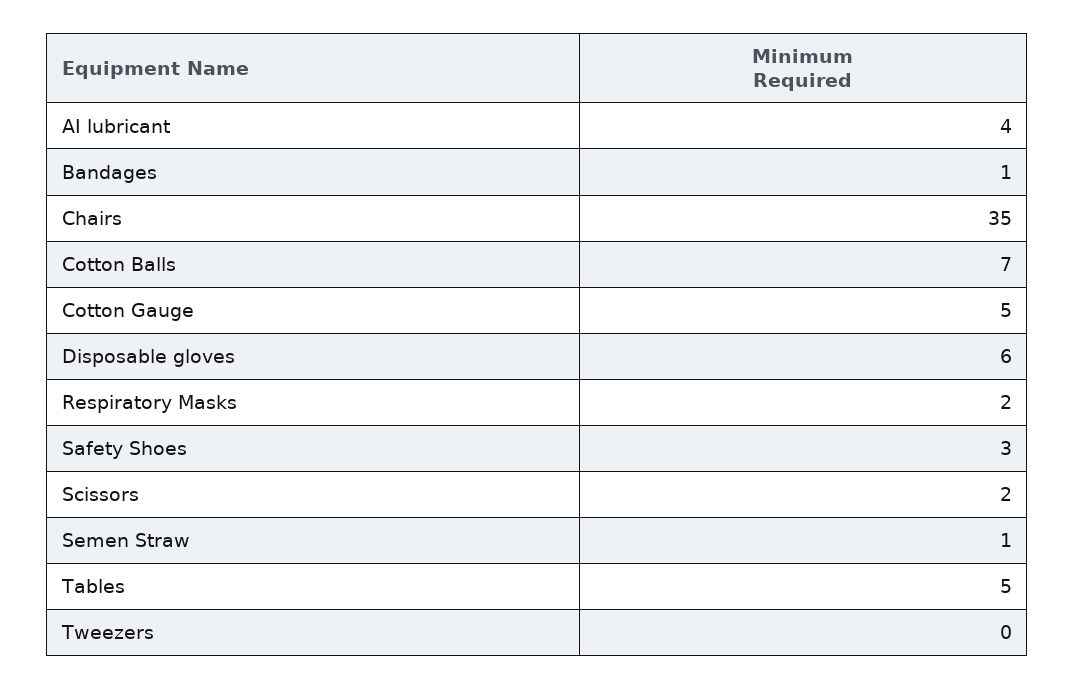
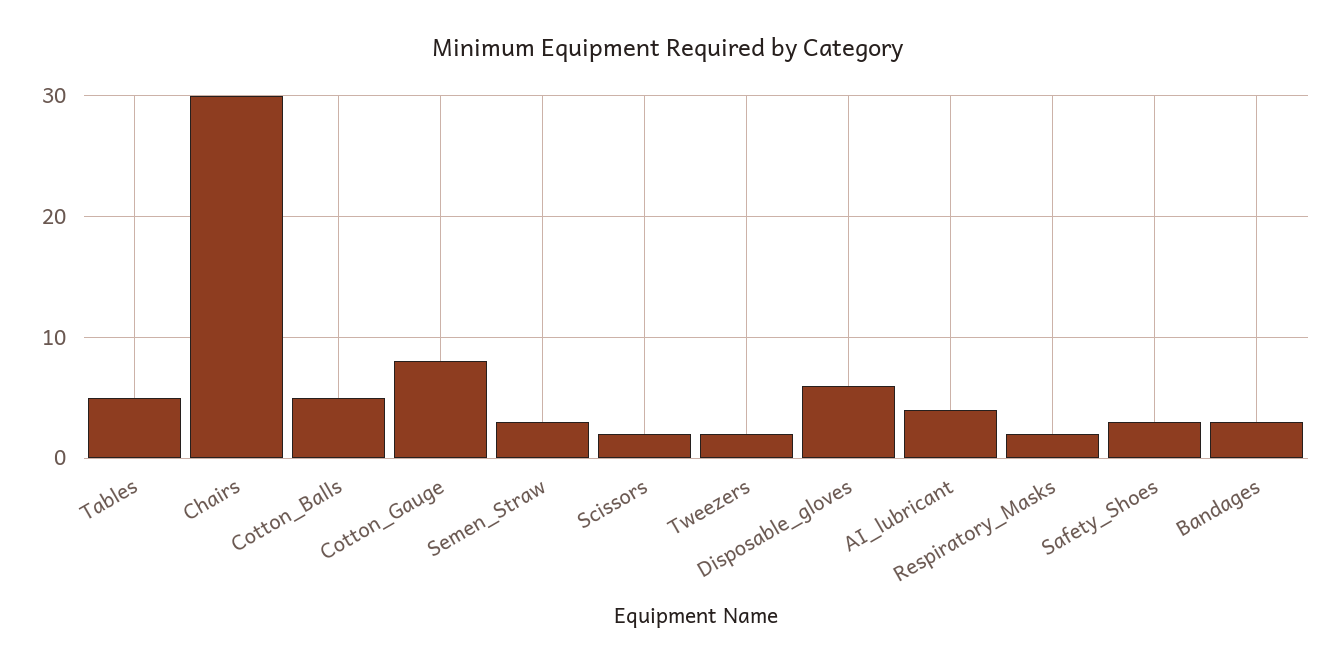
Bandages: 1 -> 3
Chairs: 35 -> 30
Cotton Balls: 7 -> 5
Cotton Gauge: 5 -> 8
Semen Straw: 1 -> 3
Tweezers: 0 -> 2

